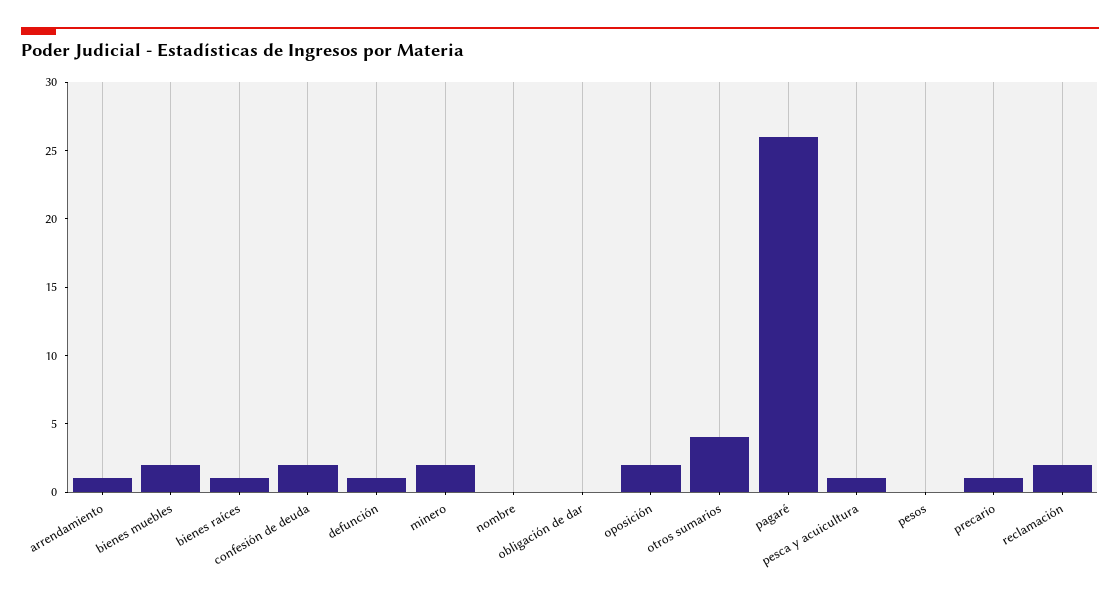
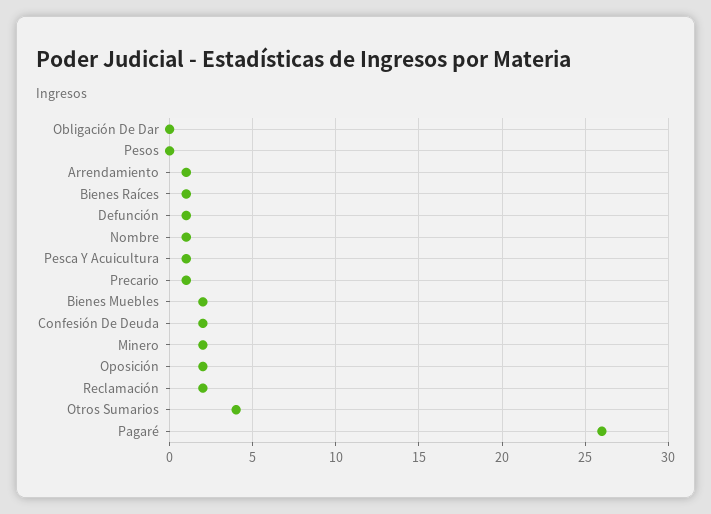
nombre: 0 -> 1

